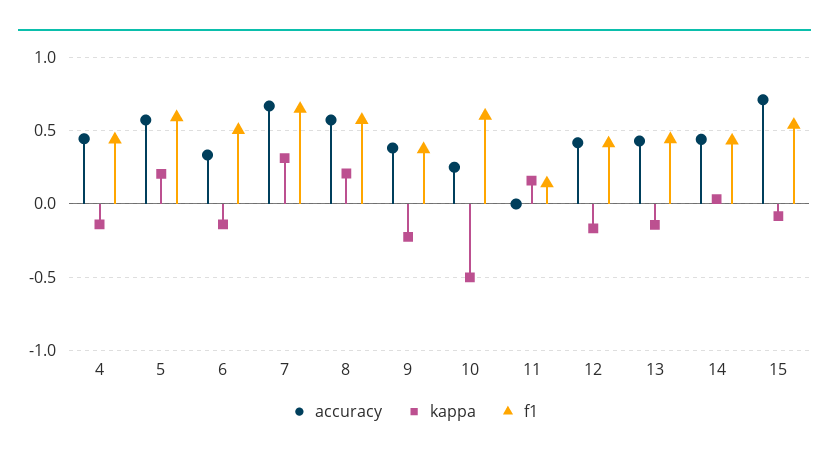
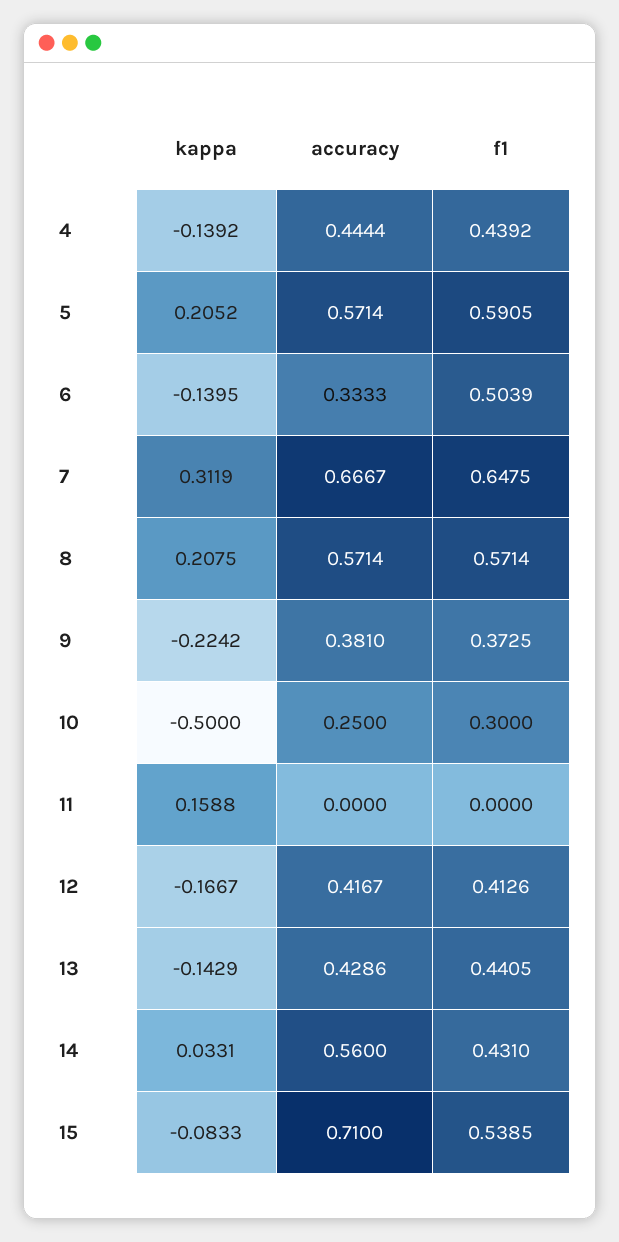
f1, 10: 0.6 -> 0.3
f1, 11: 0.15 -> 0
accuracy, 14: 0.45 -> 0.56

